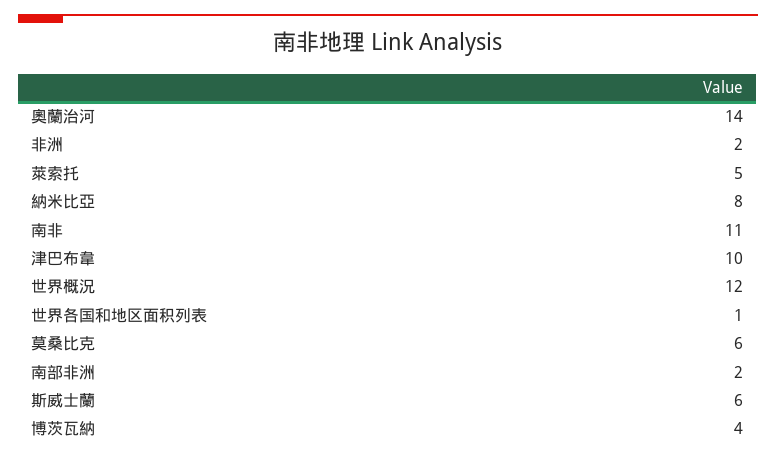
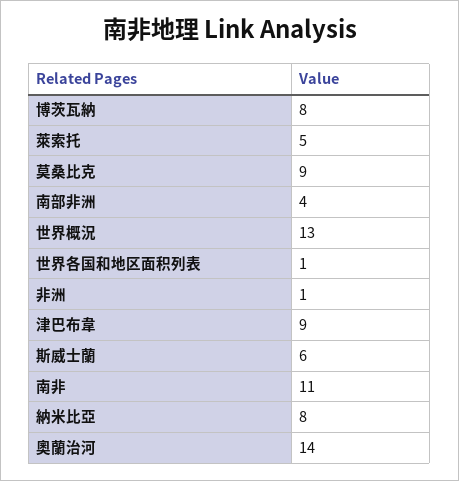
非洲: 2 -> 1
津巴布韋: 10 -> 9
世界概況: 12 -> 13
莫桑比克: 6 -> 9
南部非洲: 2 -> 4
博茨瓦納: 4 -> 8

